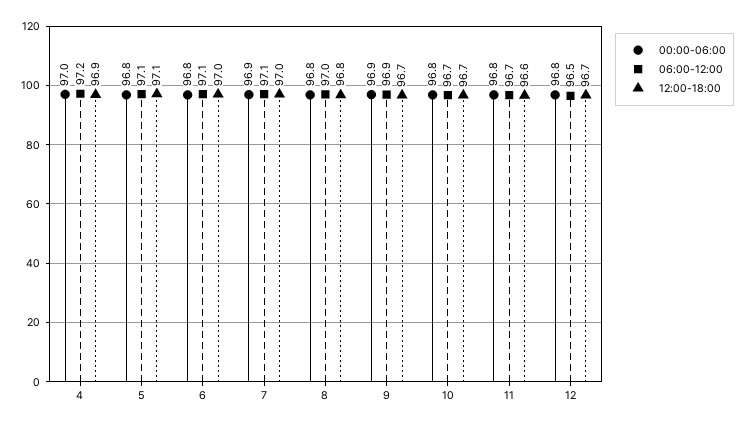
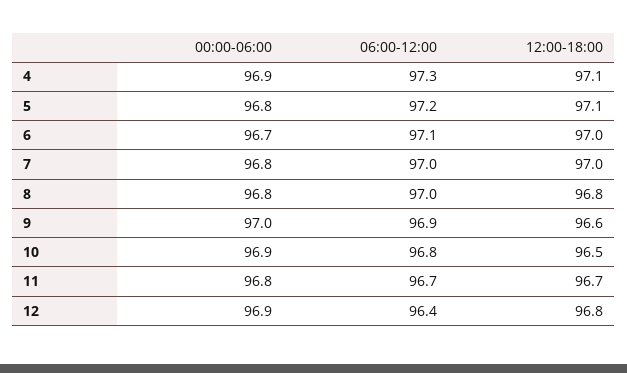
00:00-06:00, 4: 97 -> 96.9
06:00-12:00, 4: 97.2 -> 97.3
12:00-18:00, 4: 96.9 -> 97.1
06:00-12:00, 5: 97.1 -> 97.2
00:00-06:00, 6: 96.8 -> 96.7
00:00-06:00, 7: 96.9 -> 96.8
06:00-12:00, 7: 97.1 -> 97
00:00-06:00, 9: 96.9 -> 97
12:00-18:00, 9: 96.7 -> 96.6
00:00-06:00, 10: 96.8 -> 96.9
06:00-12:00, 10: 96.7 -> 96.8
12:00-18:00, 10: 96.7 -> 96.5
12:00-18:00, 11: 96.6 -> 96.7
00:00-06:00, 12: 96.8 -> 96.9
06:00-12:00, 12: 96.5 -> 96.4
12:00-18:00, 12: 96.7 -> 96.8

